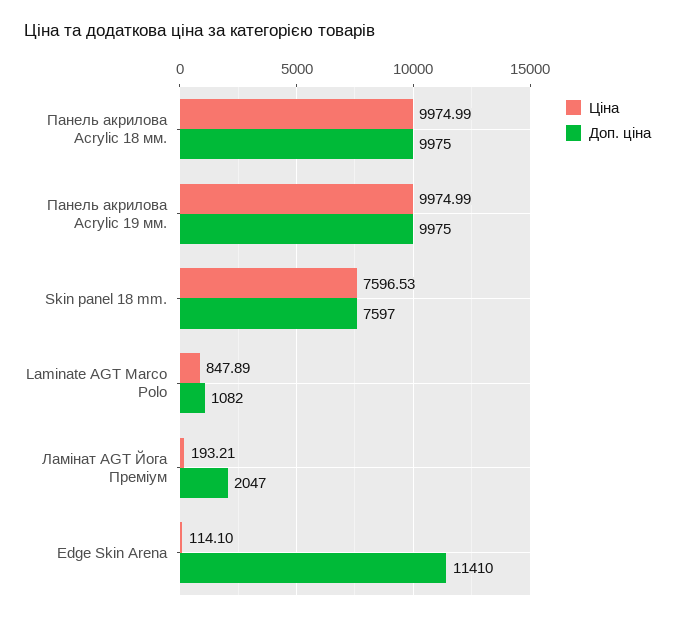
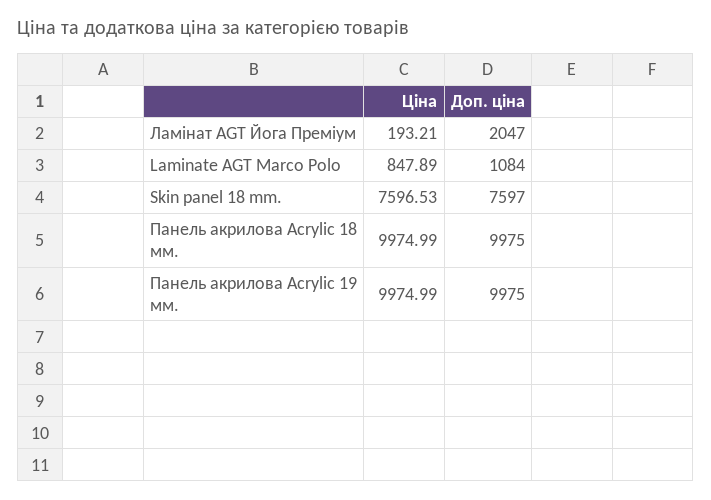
Доп. ціна, Laminate AGT Marco Polo: 1082 -> 1084
Ціна, Edge Skin Arena: 114.1 -> none
Доп. ціна, Edge Skin Arena: 11410 -> none

